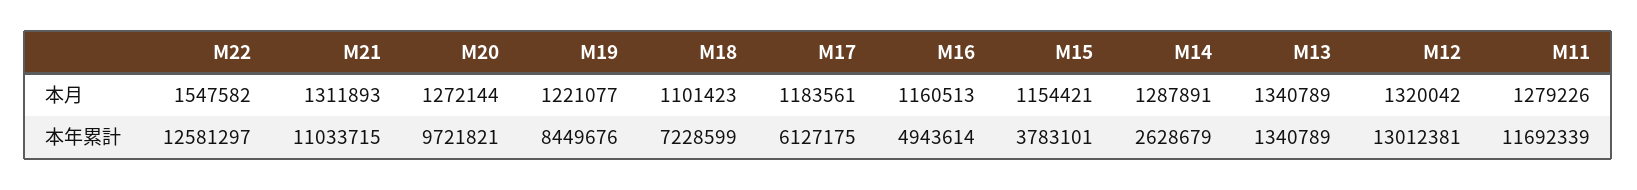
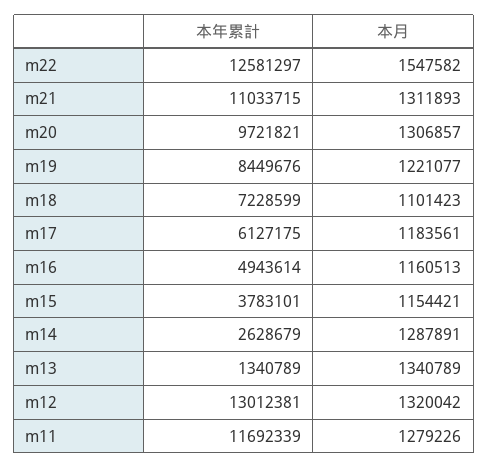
M20, 本月: 1272144 -> 1306857

